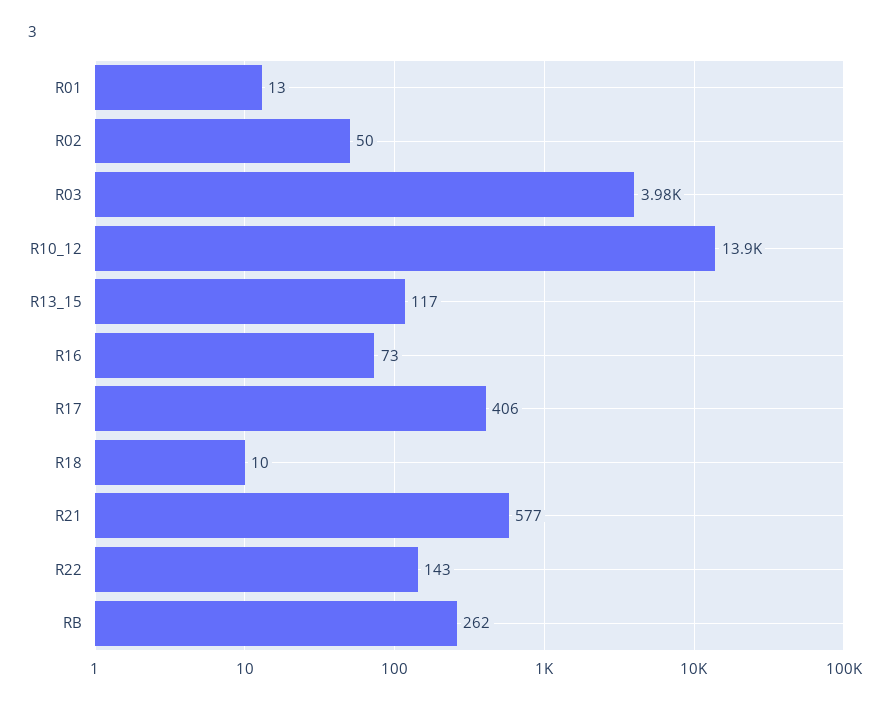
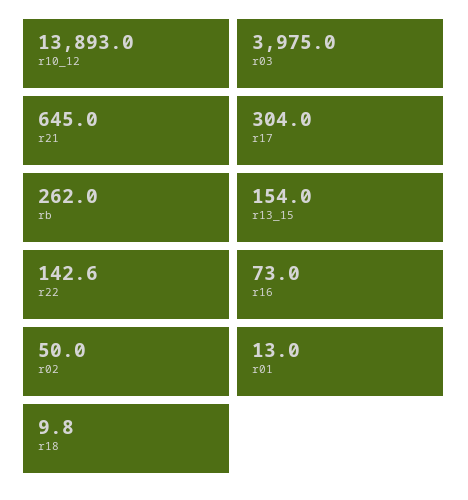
R13_15: 117 -> 154
R17: 406 -> 304
R21: 577 -> 645

